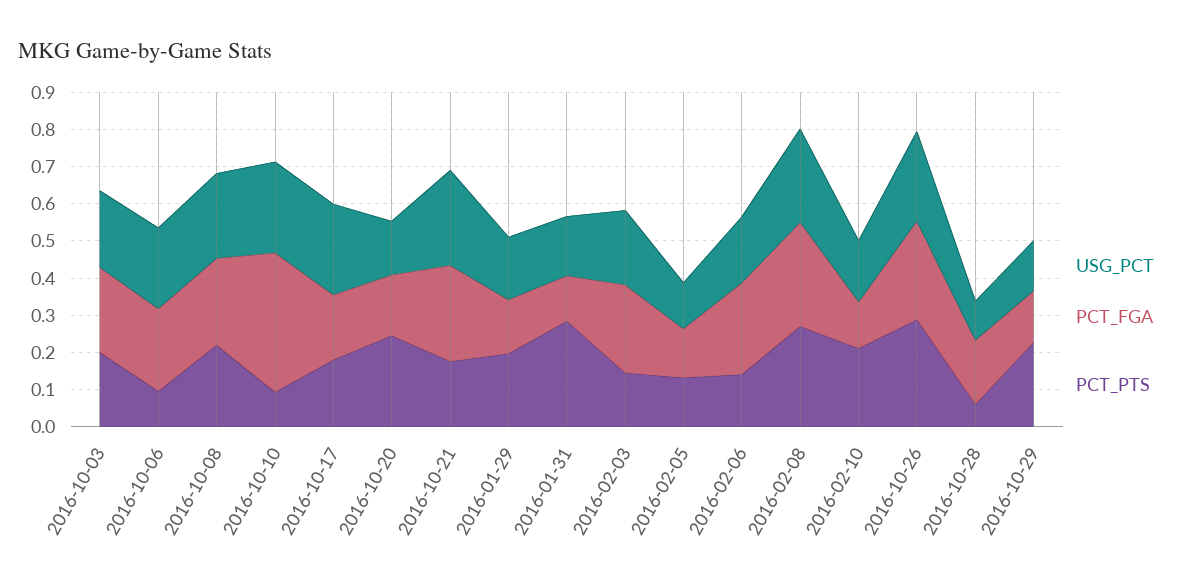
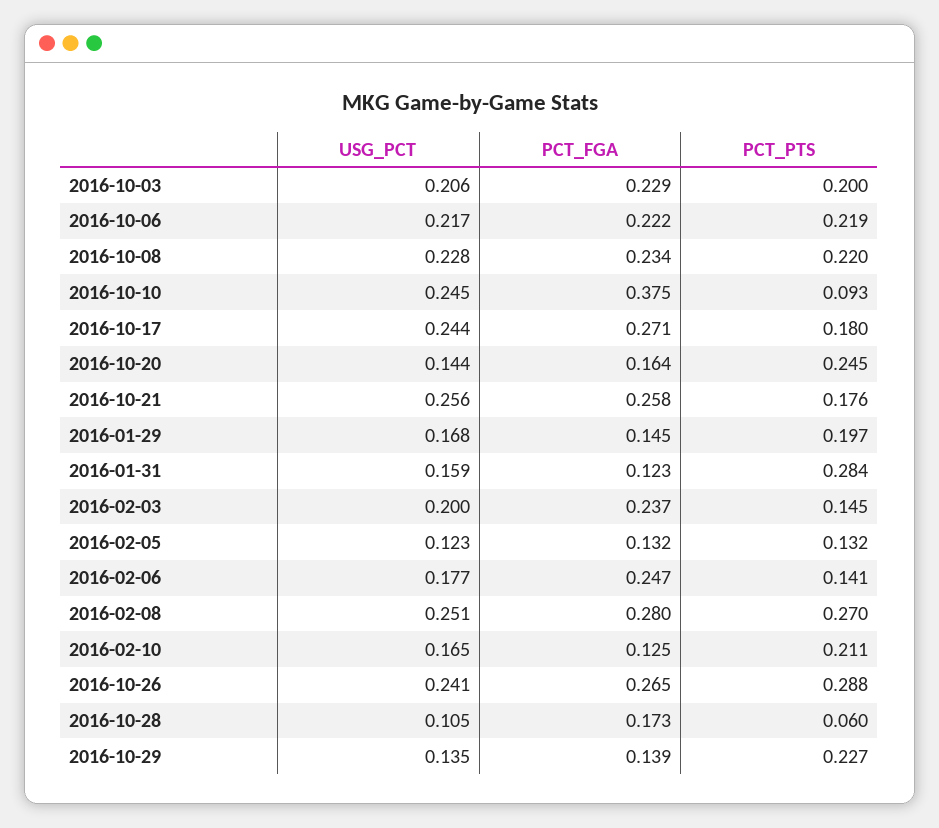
PCT_PTS, 2016-10-06: 0.1 -> 0.219
PCT_FGA, 2016-10-17: 0.175 -> 0.271

